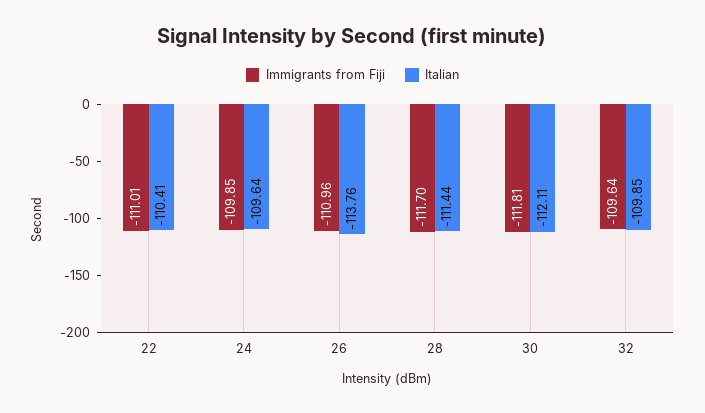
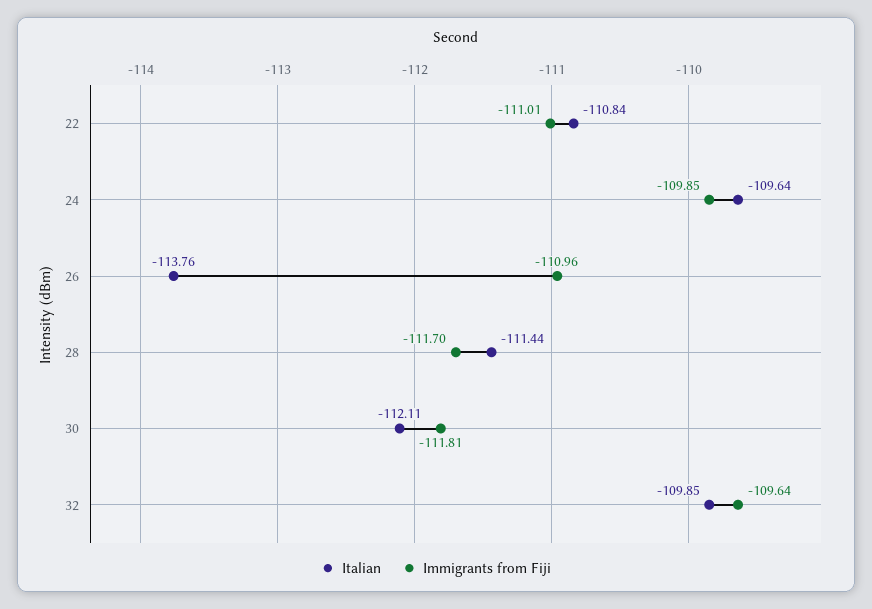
Italian, 22: -110.41 -> -110.84

